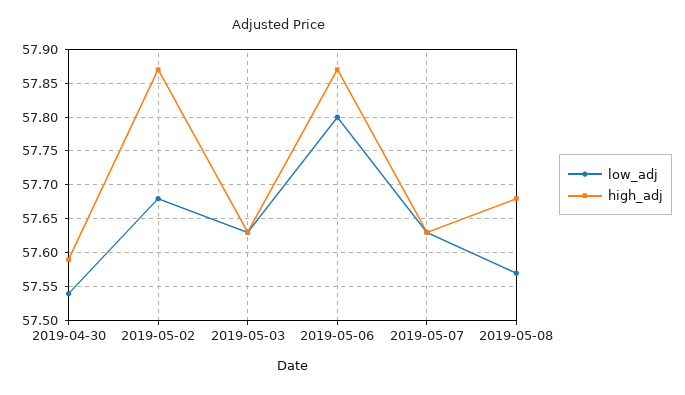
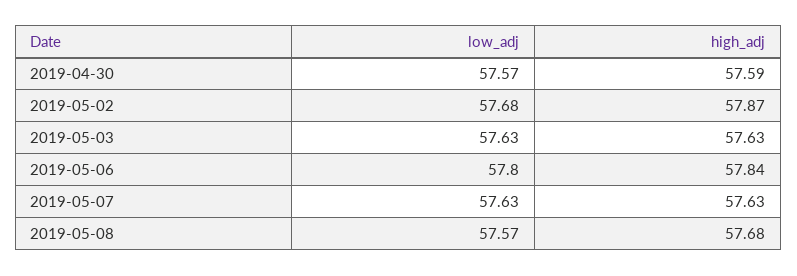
low_adj, 2019-04-30: 57.54 -> 57.57
high_adj, 2019-05-06: 57.87 -> 57.84

